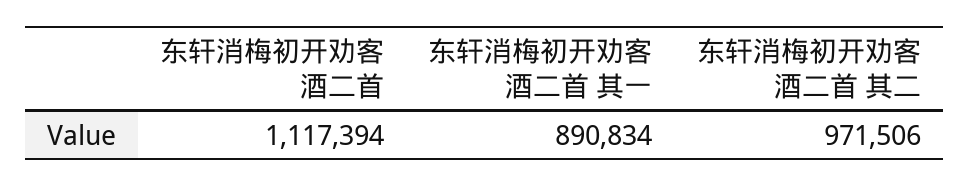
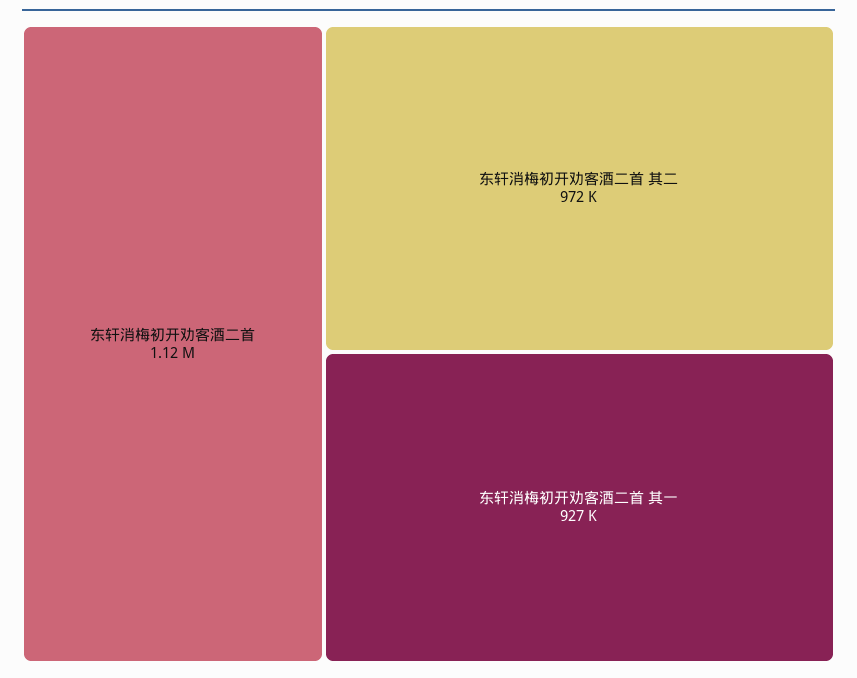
东轩消梅初开劝客酒二首 其一: 890834 -> 927000

